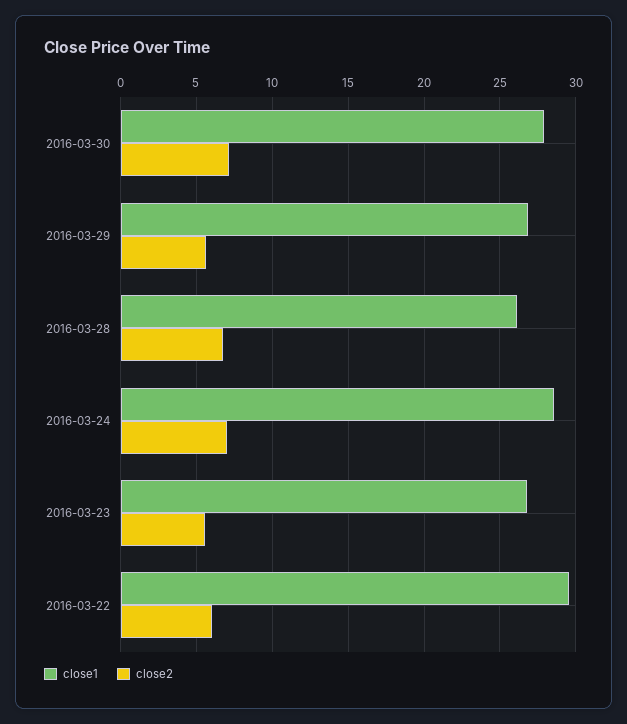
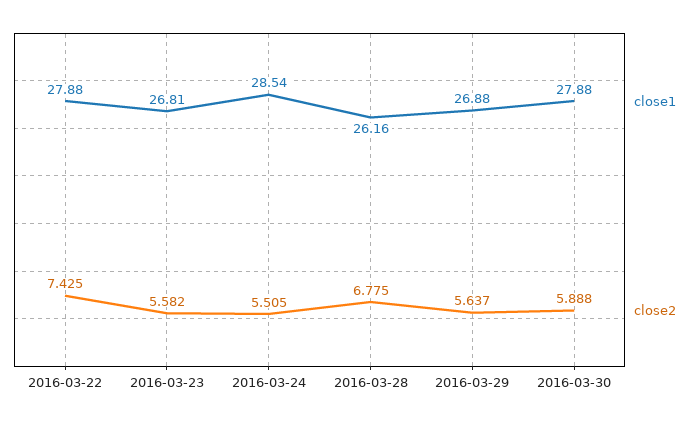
close2, 2016-03-30: 7 -> 5.888
close2, 2016-03-24: 7 -> 5.505
close1, 2016-03-22: 29.5 -> 27.88
close2, 2016-03-22: 6 -> 7.425

